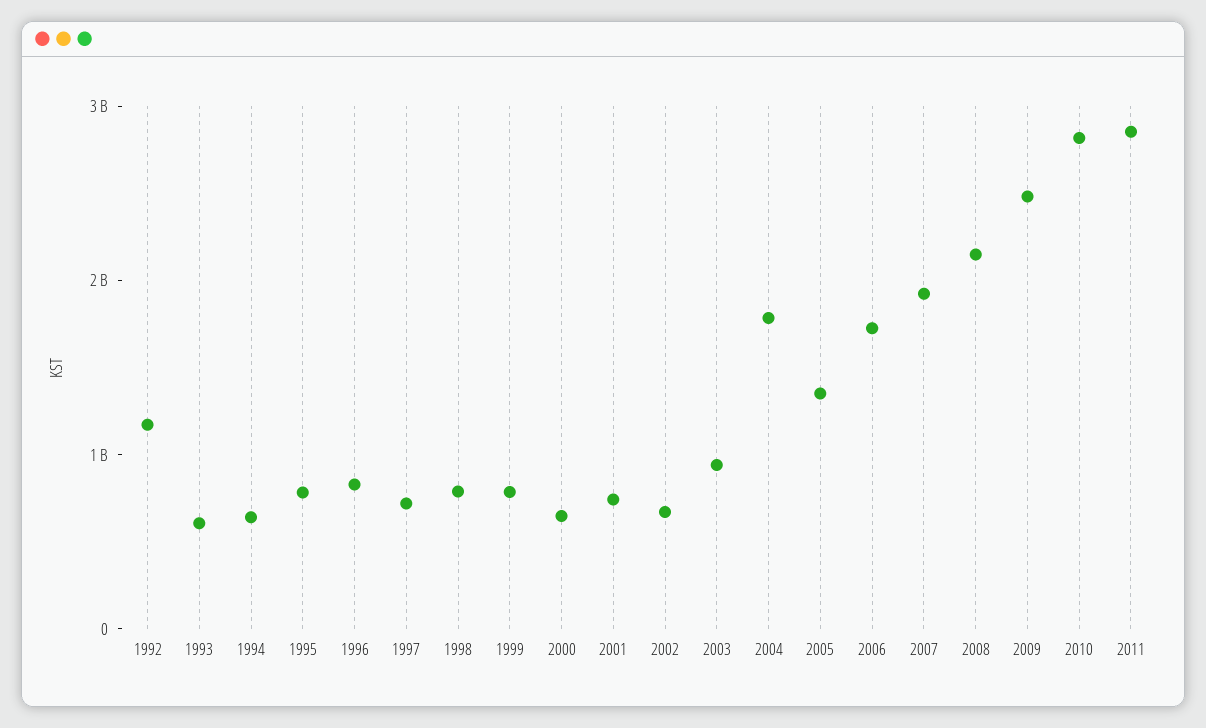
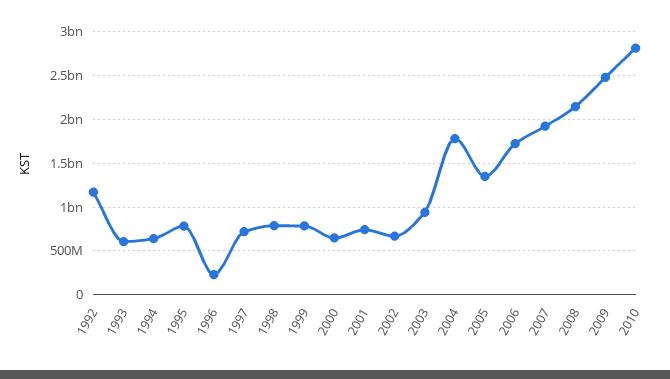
1996: 800000000 -> 200000000
2011: 2800000000 -> none

